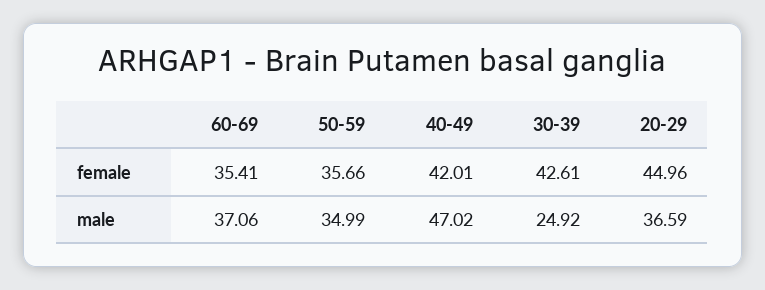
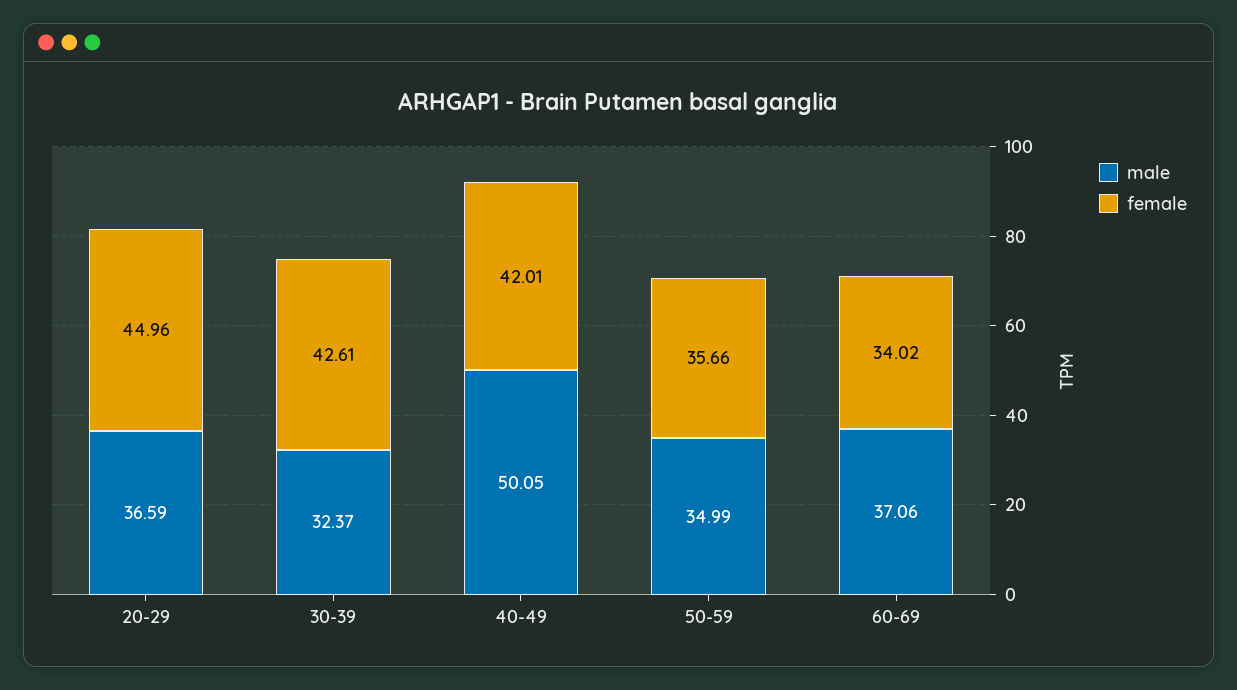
female, 60-69: 35.41 -> 34.02
male, 40-49: 47.02 -> 50.05
male, 30-39: 24.92 -> 32.37

